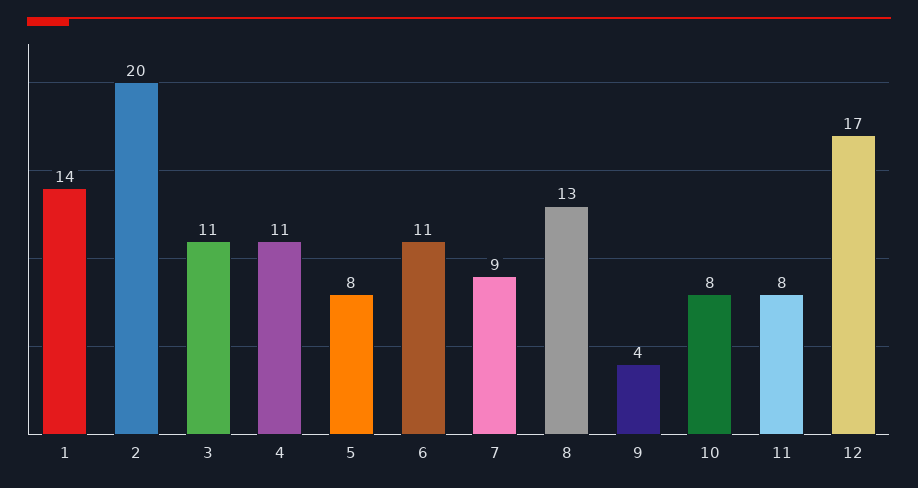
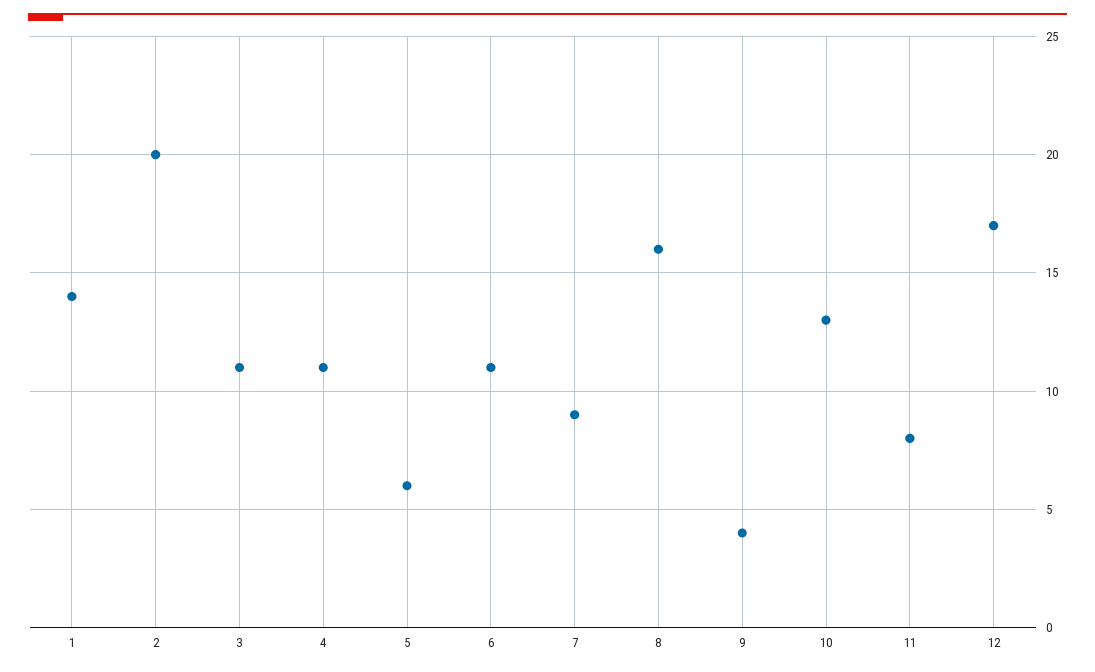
5: 8 -> 6
8: 13 -> 16
10: 8 -> 13

